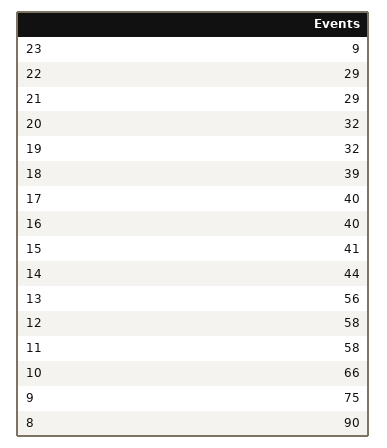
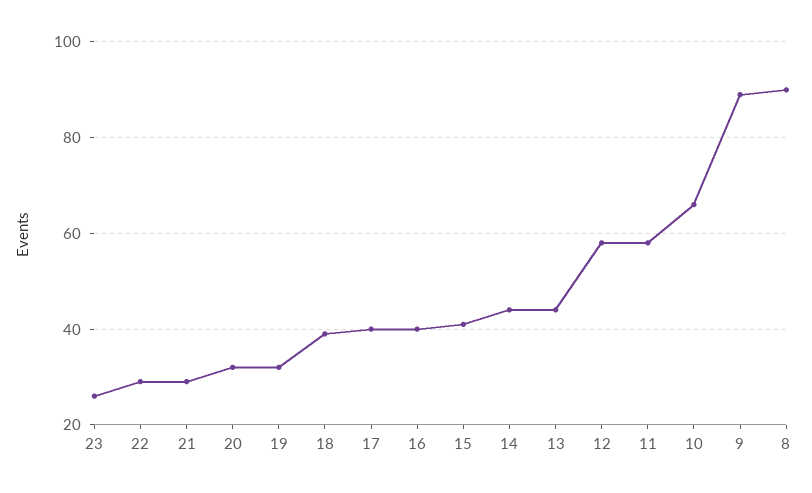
23: 9 -> 25
13: 56 -> 45
9: 75 -> 90

